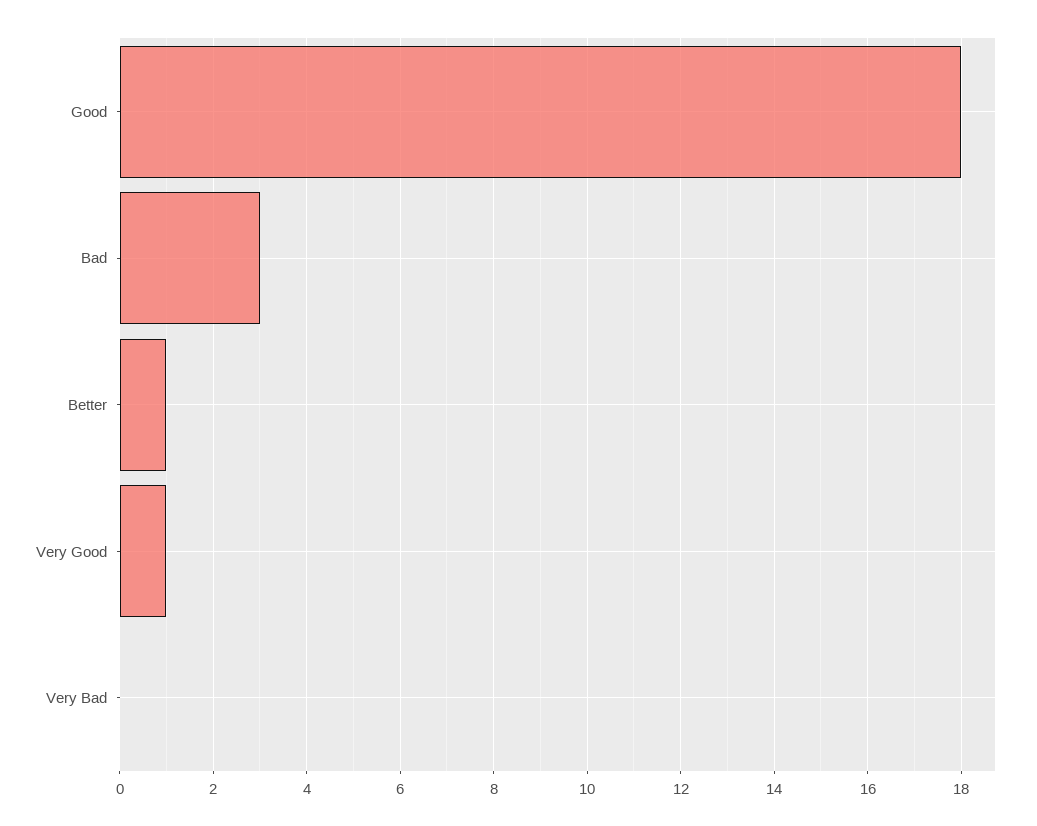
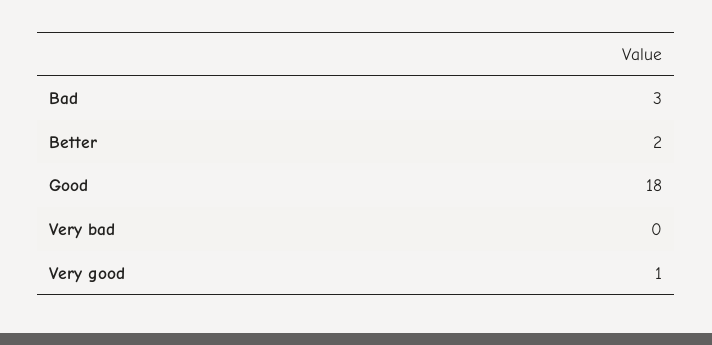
Better: 1 -> 2

